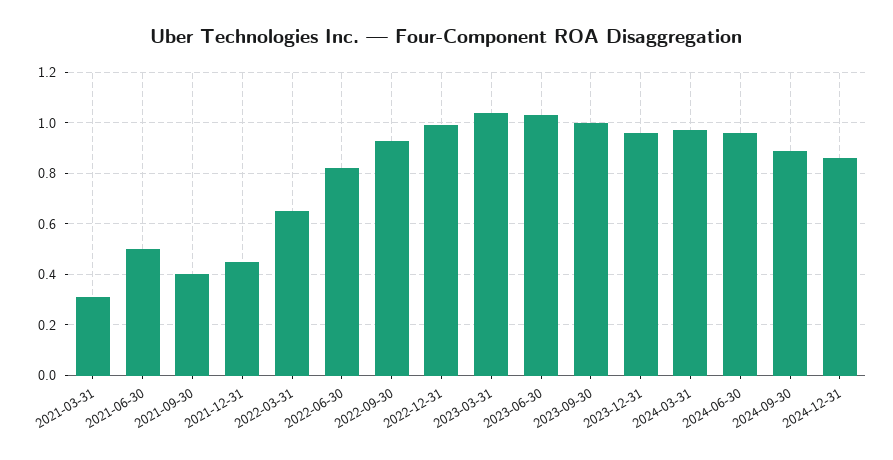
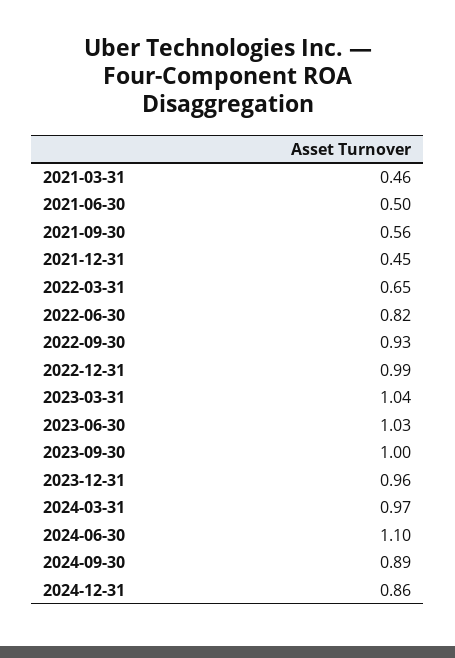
2021-03-31: 0.3 -> 0.46
2021-09-30: 0.4 -> 0.56
2024-06-30: 0.95 -> 1.1

